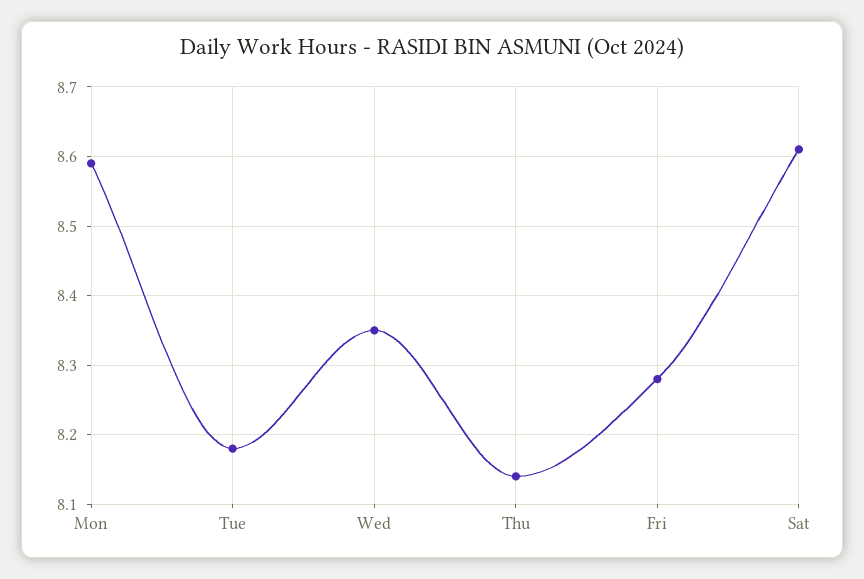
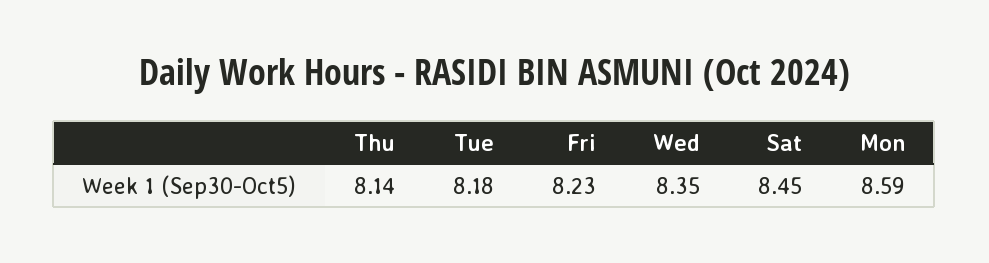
Fri: 8.28 -> 8.23
Sat: 8.61 -> 8.45

